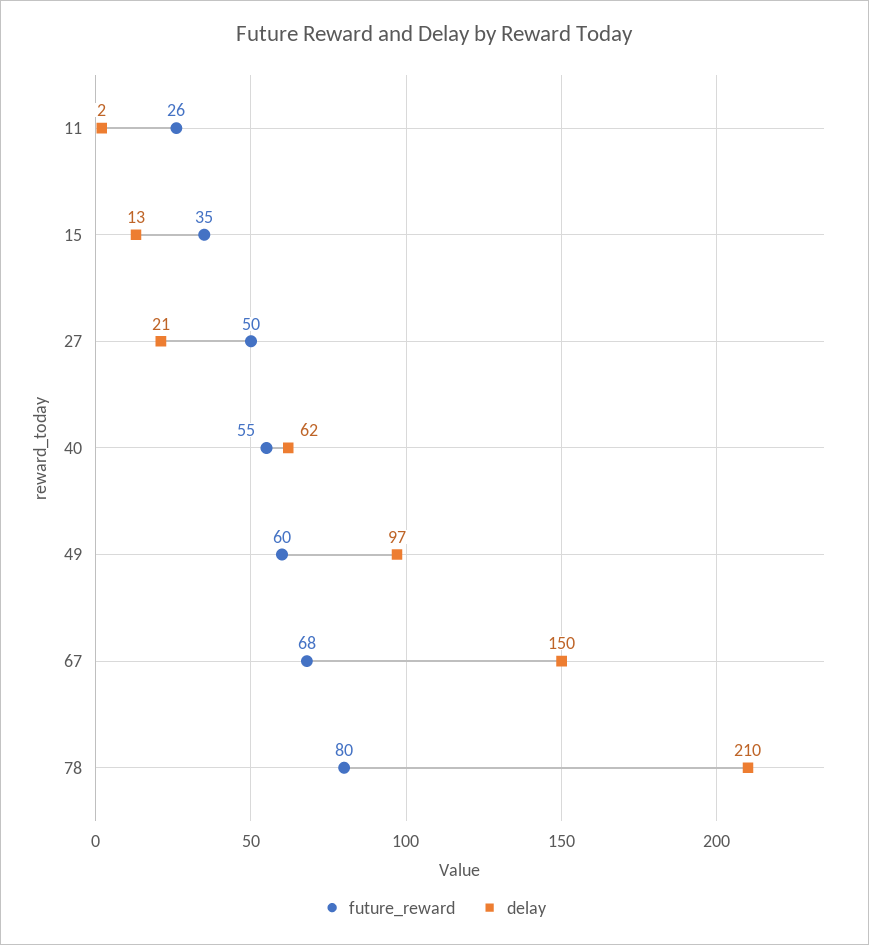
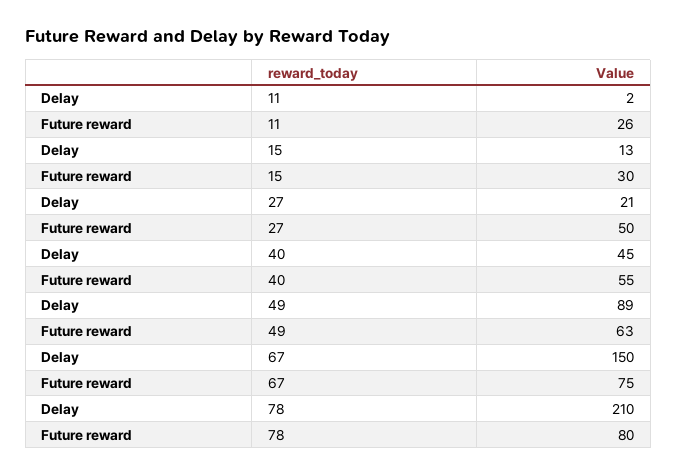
future_reward, 15: 35 -> 30
delay, 40: 62 -> 45
future_reward, 49: 60 -> 63
delay, 49: 97 -> 89
future_reward, 67: 68 -> 75

